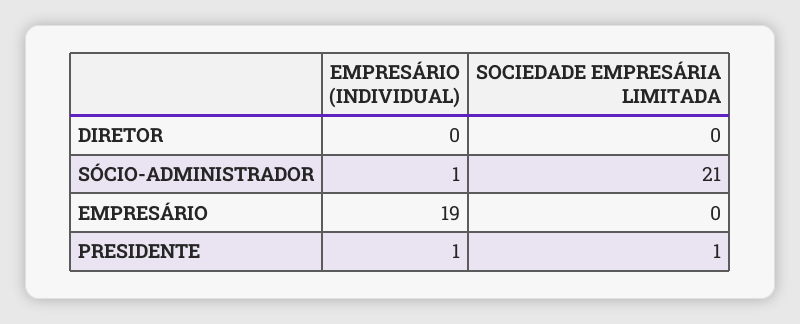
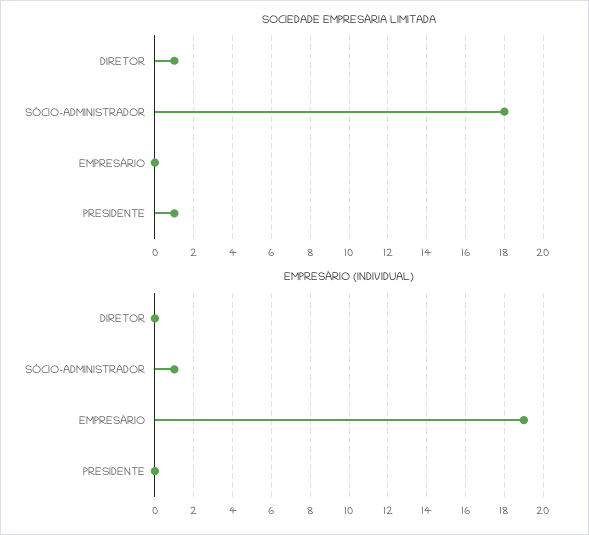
SOCIEDADE EMPRESÁRIA LIMITADA, DIRETOR: 0 -> 1
SOCIEDADE EMPRESÁRIA LIMITADA, SÓCIO-ADMINISTRADOR: 21 -> 18
EMPRESÁRIO (INDIVIDUAL), PRESIDENTE: 1 -> 0

